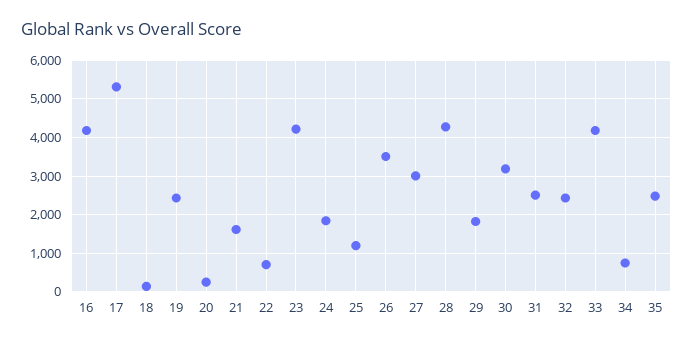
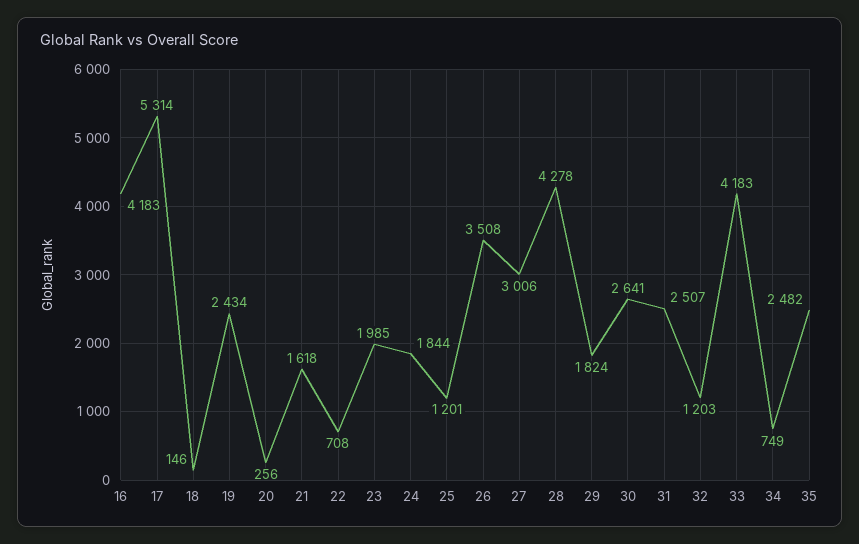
23: 4200 -> 1985
30: 3200 -> 2641
32: 2400 -> 1203

